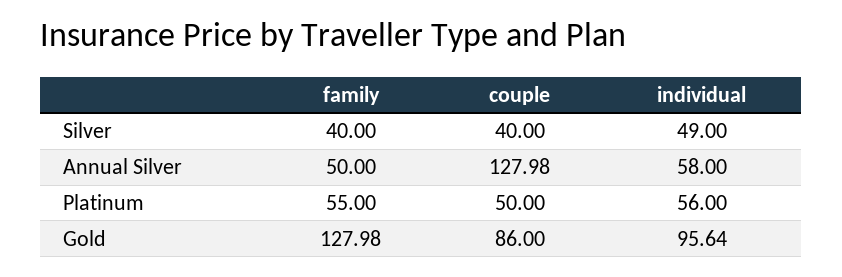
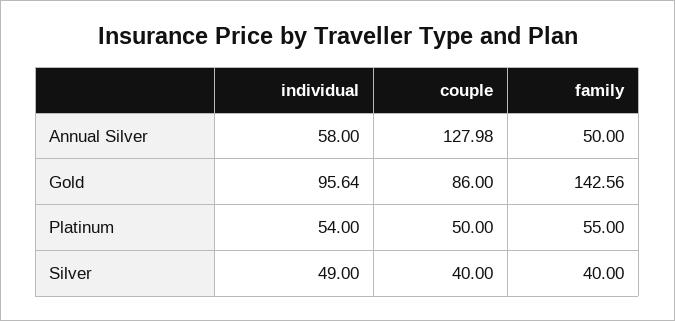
individual, Platinum: 56 -> 54
family, Gold: 127.98 -> 142.56

